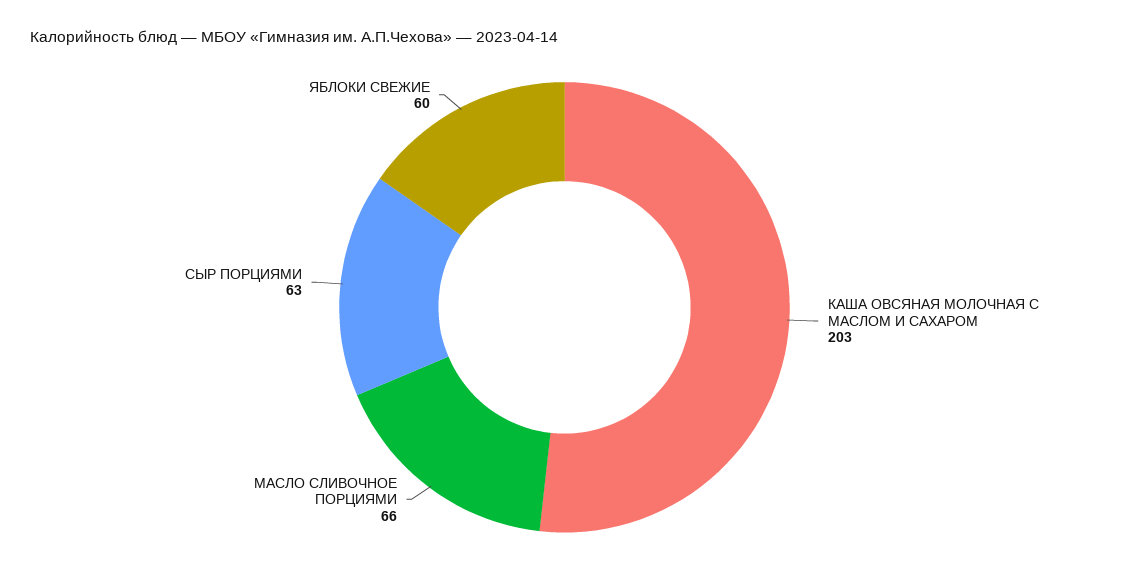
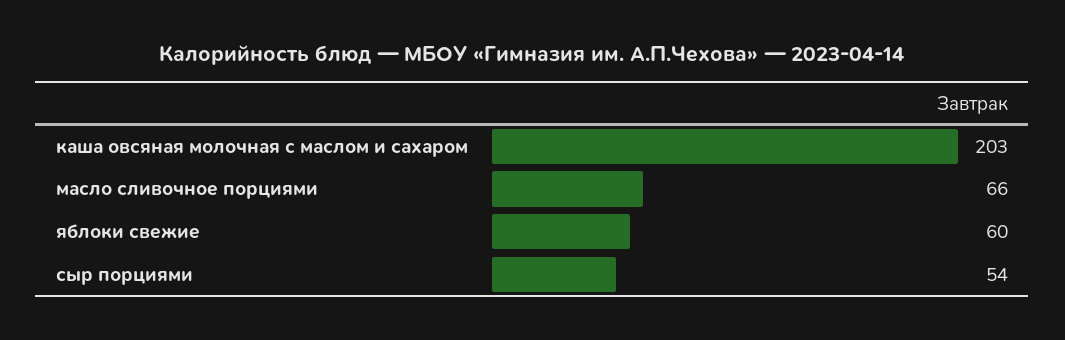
СЫР ПОРЦИЯМИ: 63 -> 54

